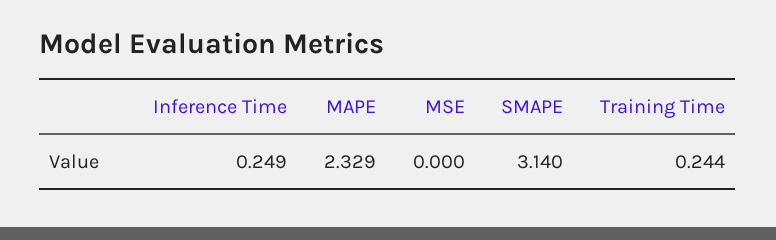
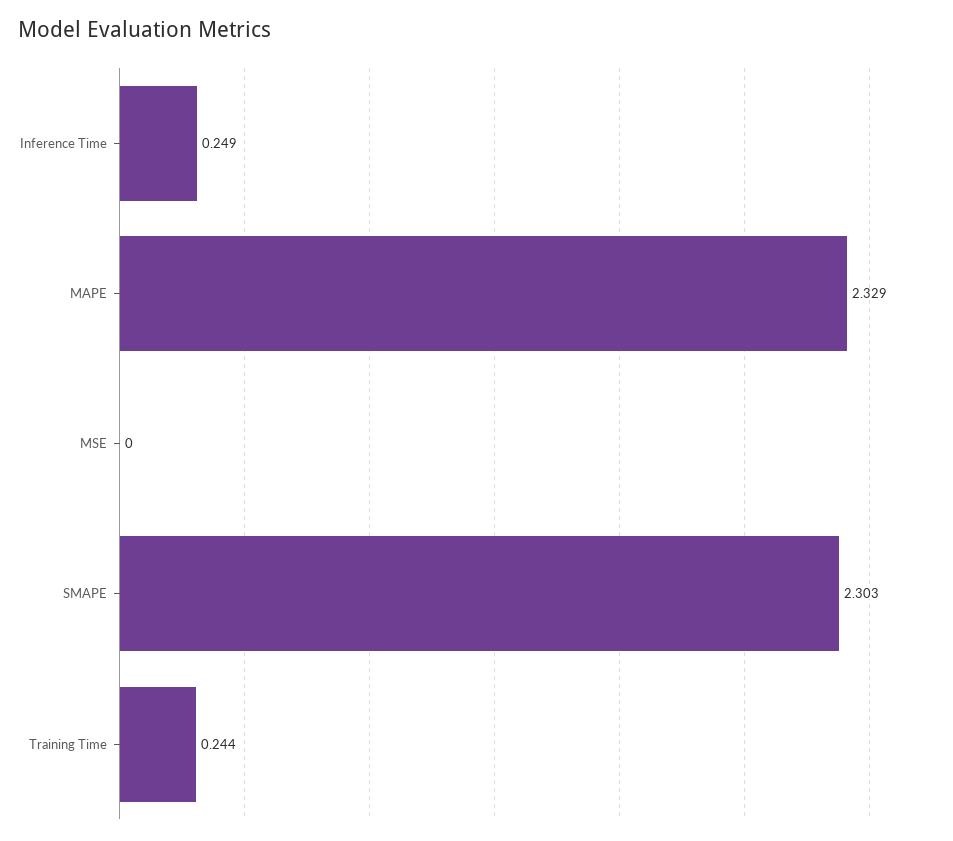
SMAPE: 3.14 -> 2.303

